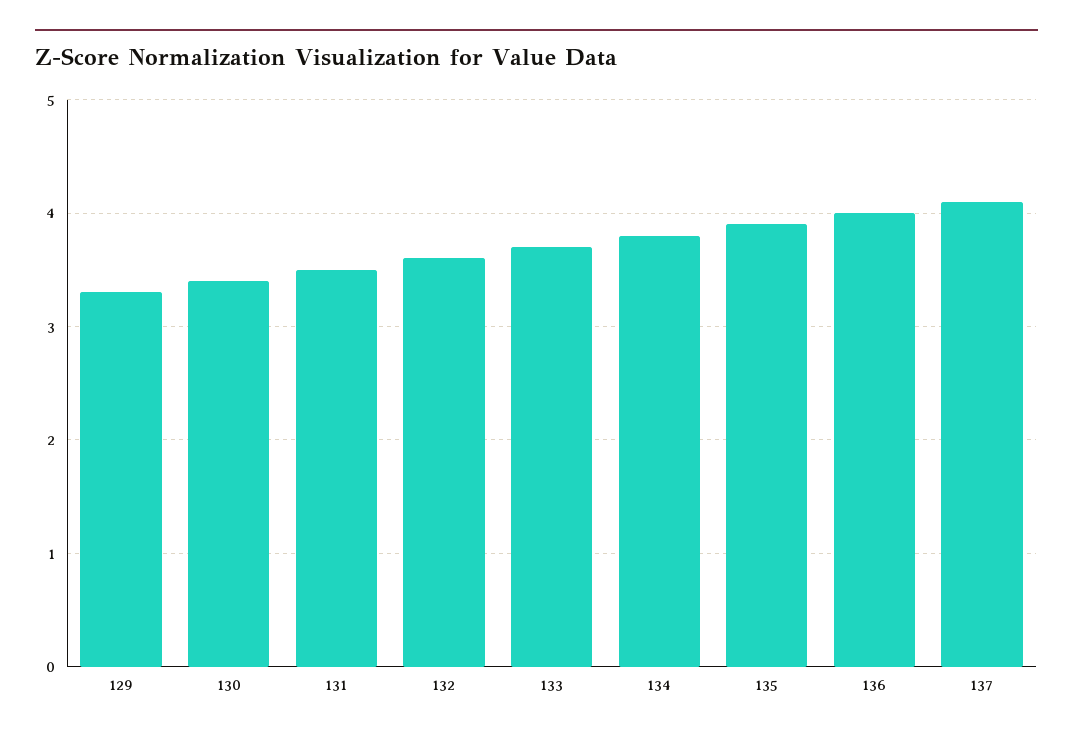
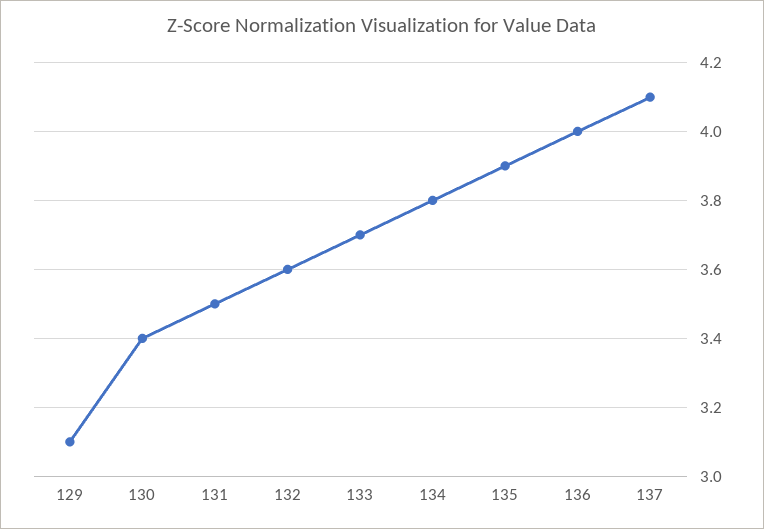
129: 3.3 -> 3.1

